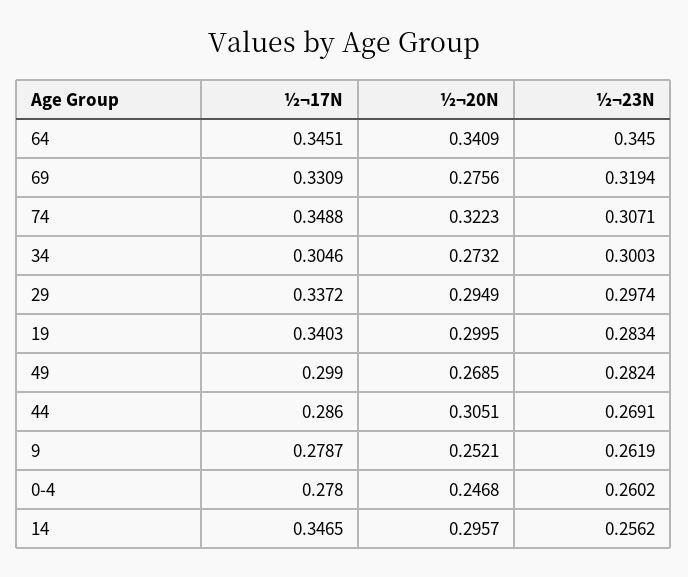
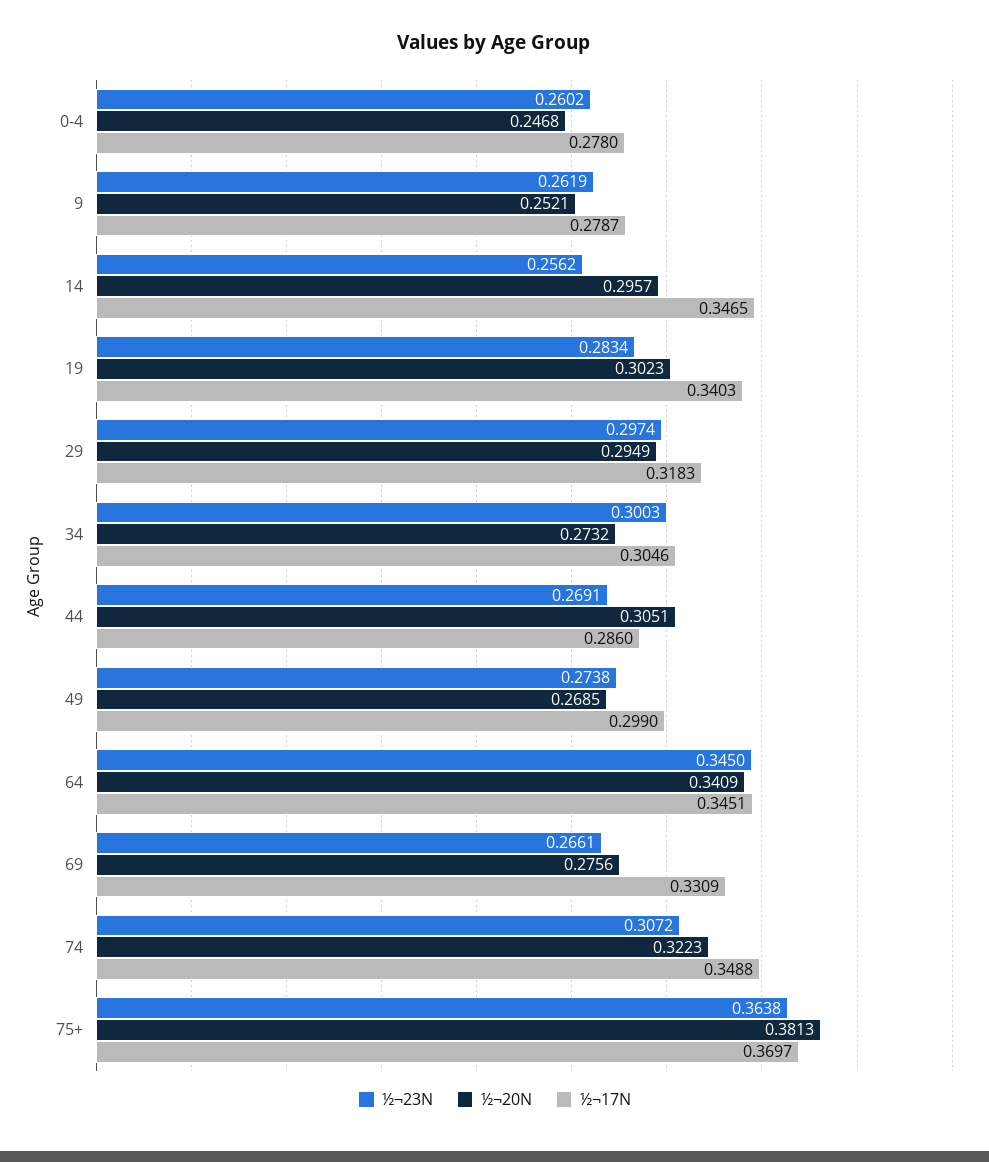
½¬23N, 69: 0.3194 -> 0.2661
½¬23N, 74: 0.3071 -> 0.3072
½¬17N, 29: 0.3372 -> 0.3183
½¬20N, 19: 0.2995 -> 0.3023
½¬23N, 49: 0.2824 -> 0.2738
½¬23N, 75+: none -> 0.3638
½¬20N, 75+: none -> 0.3813
½¬17N, 75+: none -> 0.3697

